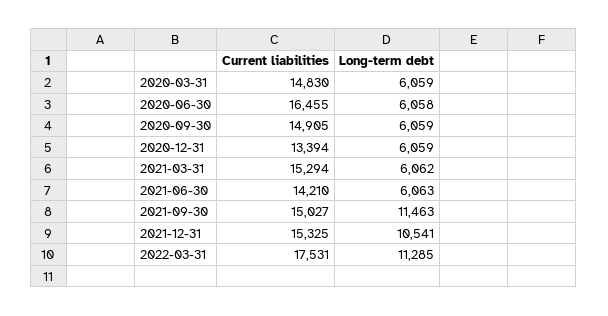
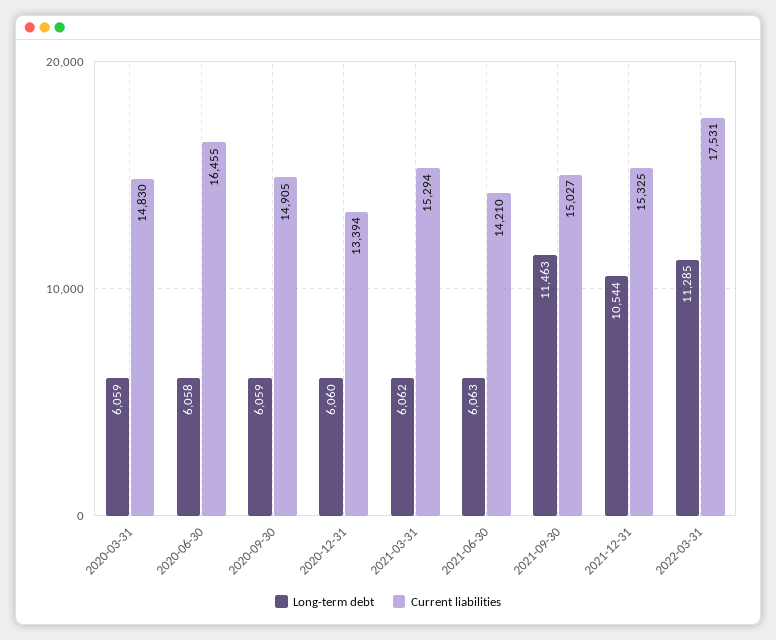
Long-term debt, 2020-12-31: 6059 -> 6060
Long-term debt, 2021-12-31: 10541 -> 10544

